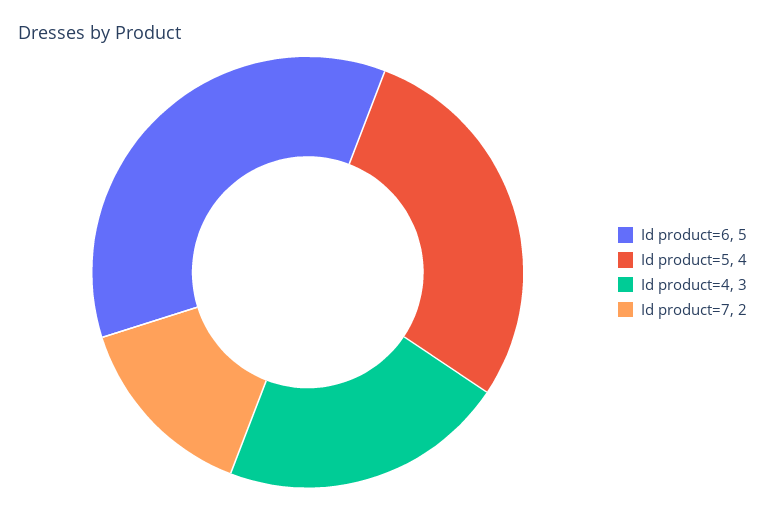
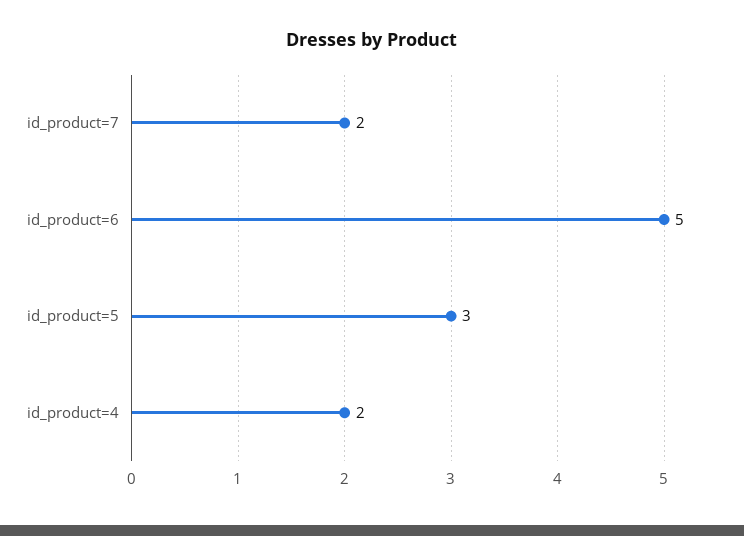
Id product=5: 4 -> 3
Id product=4: 3 -> 2

